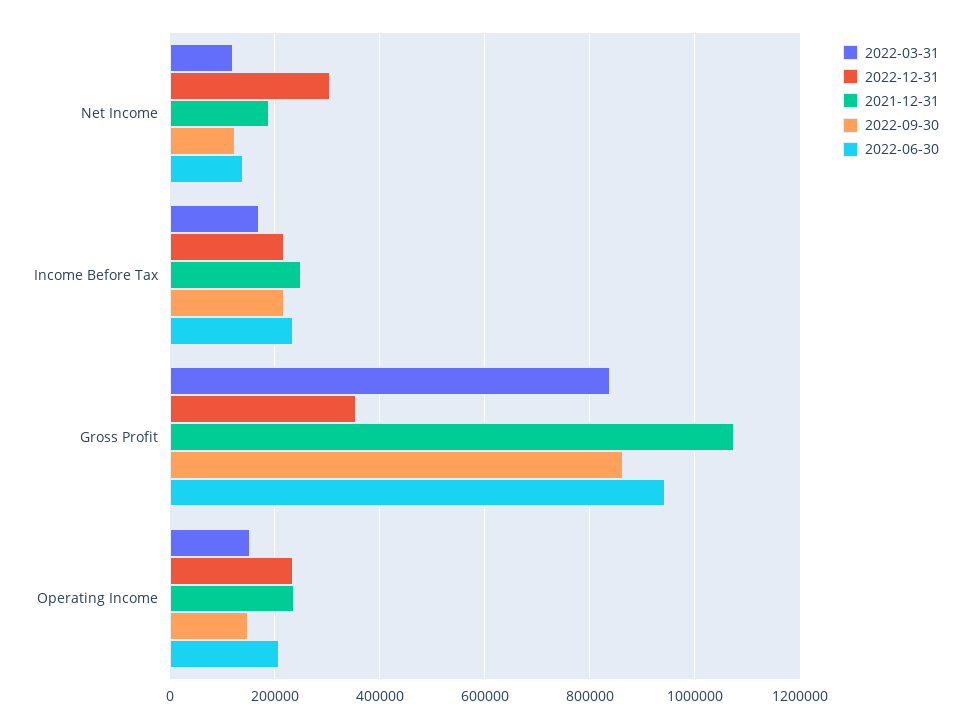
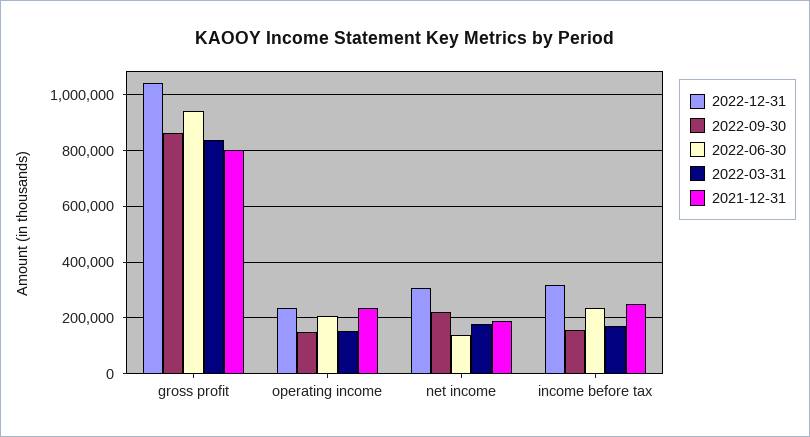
2022-03-31, Net Income: 120000 -> 175000
2022-09-30, Net Income: 120000 -> 225000
2022-12-31, Income Before Tax: 220000 -> 325000
2022-09-30, Income Before Tax: 220000 -> 150000
2022-12-31, Gross Profit: 360000 -> 1050000
2021-12-31, Gross Profit: 1080000 -> 800000

